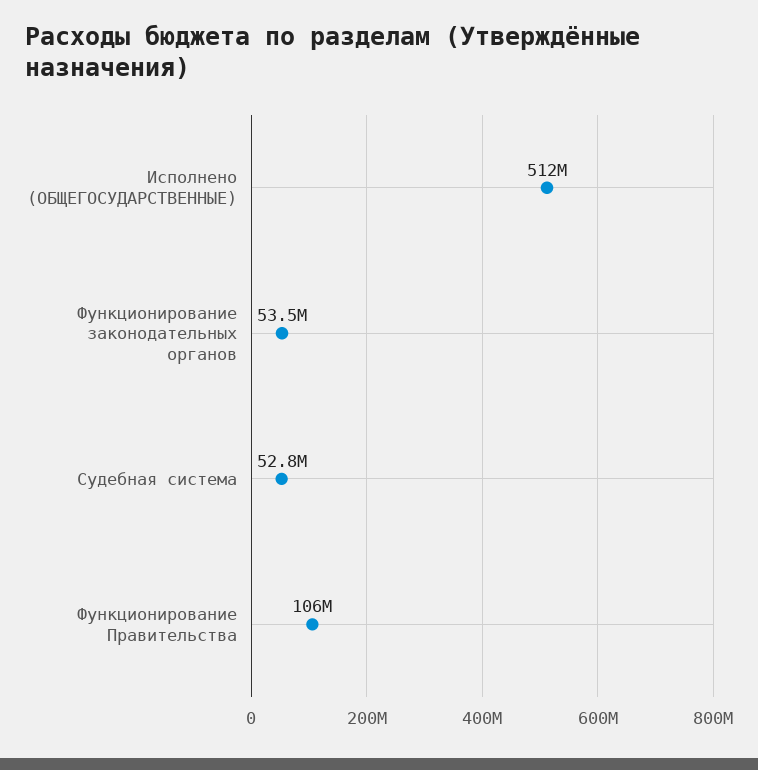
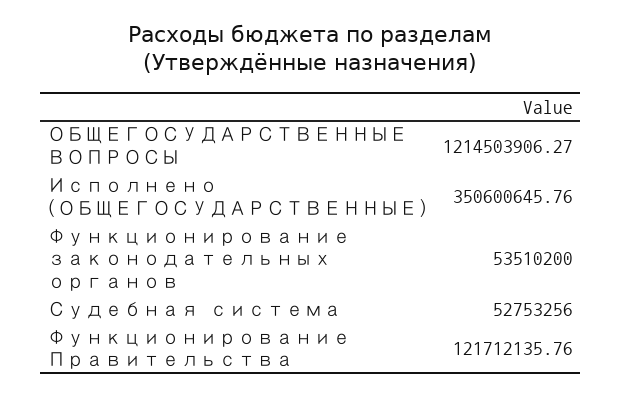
Исполнено (ОБЩЕГОСУДАРСТВЕННЫЕ): 512000000 -> 350600645.76
Функционирование Правительства: 106000000 -> 121712135.76
ОБЩЕГОСУДАРСТВЕННЫЕ ВОПРОСЫ: none -> 1214503906.27

